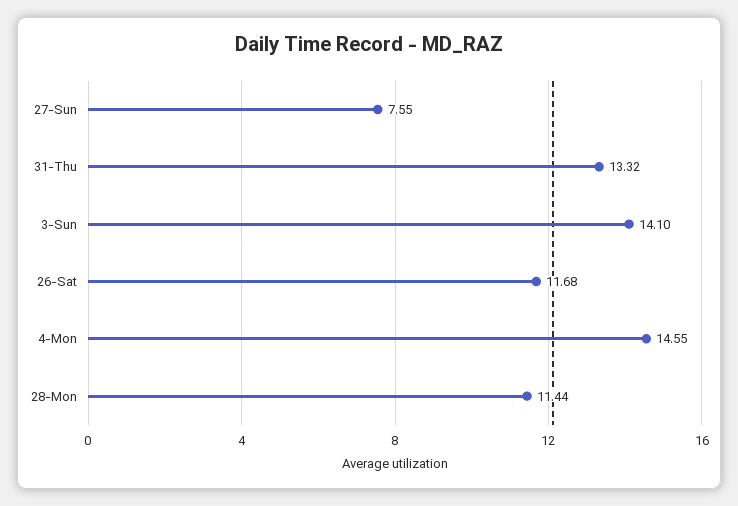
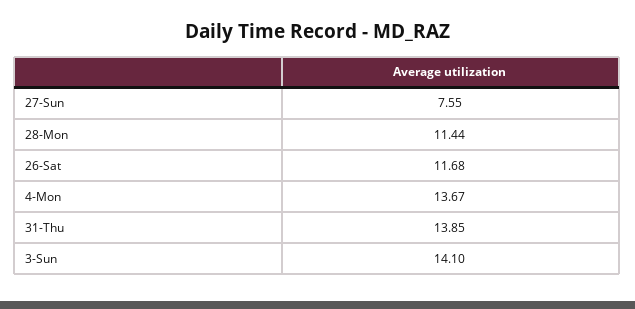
31-Thu: 13.32 -> 13.85
4-Mon: 14.55 -> 13.67

